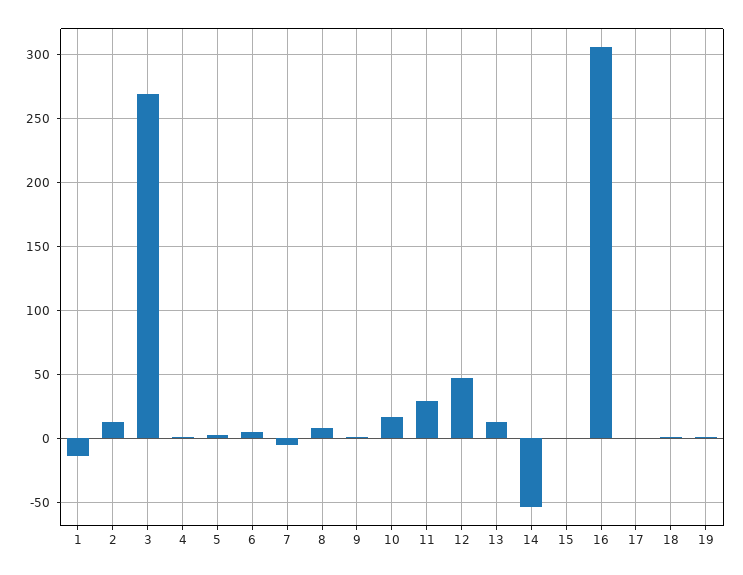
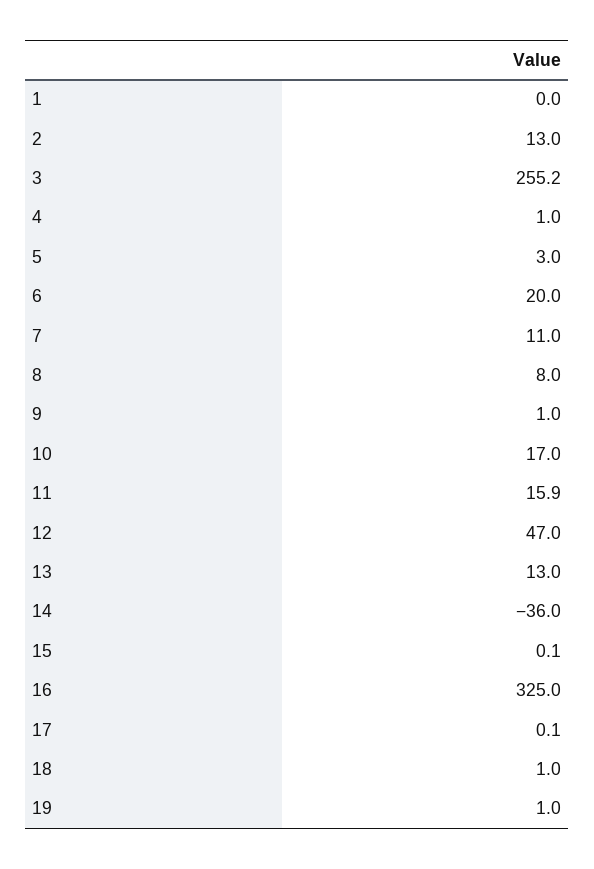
1: -15 -> 0
3: 270 -> 255.2
6: 5 -> 20
7: -5 -> 11
11: 30 -> 15.9
14: -55 -> -36
16: 305 -> 325

